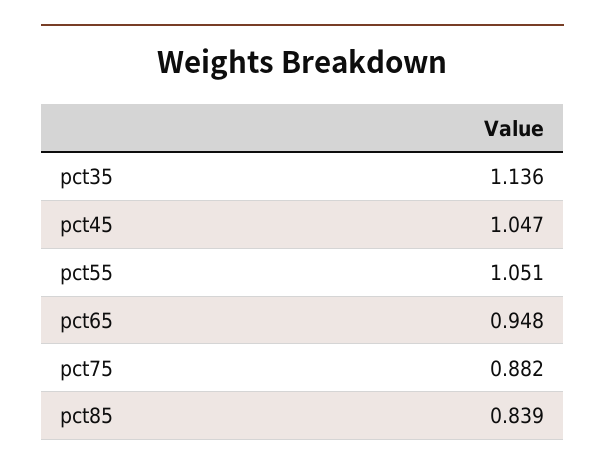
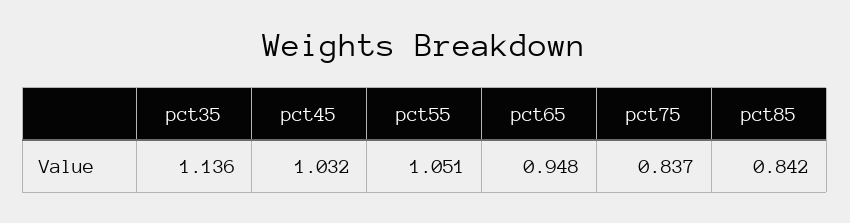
pct45: 1.047 -> 1.032
pct75: 0.882 -> 0.837
pct85: 0.839 -> 0.842

